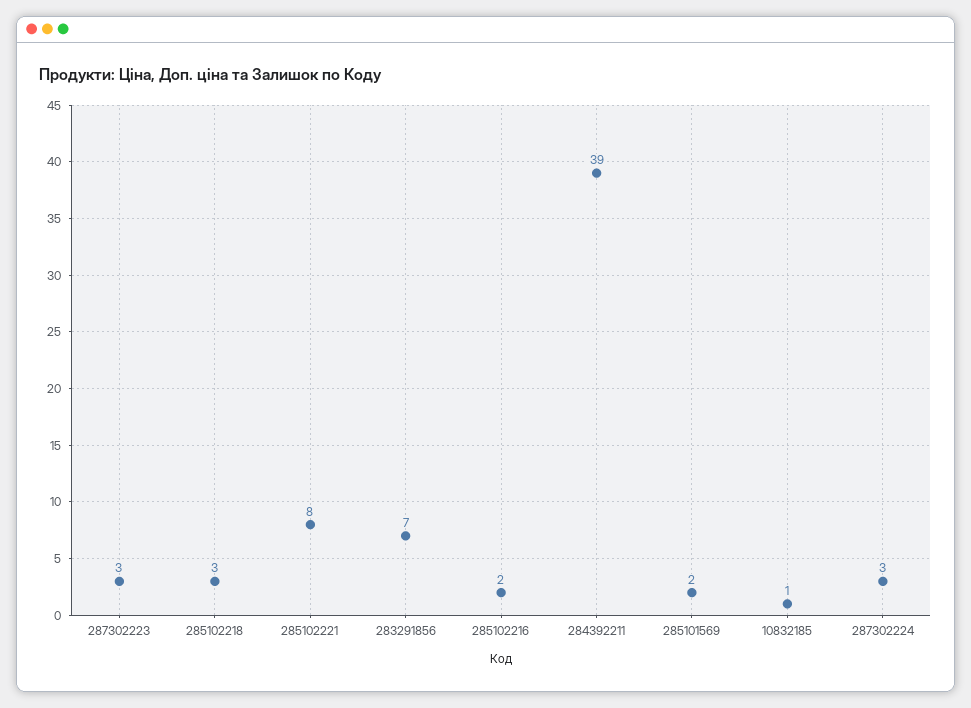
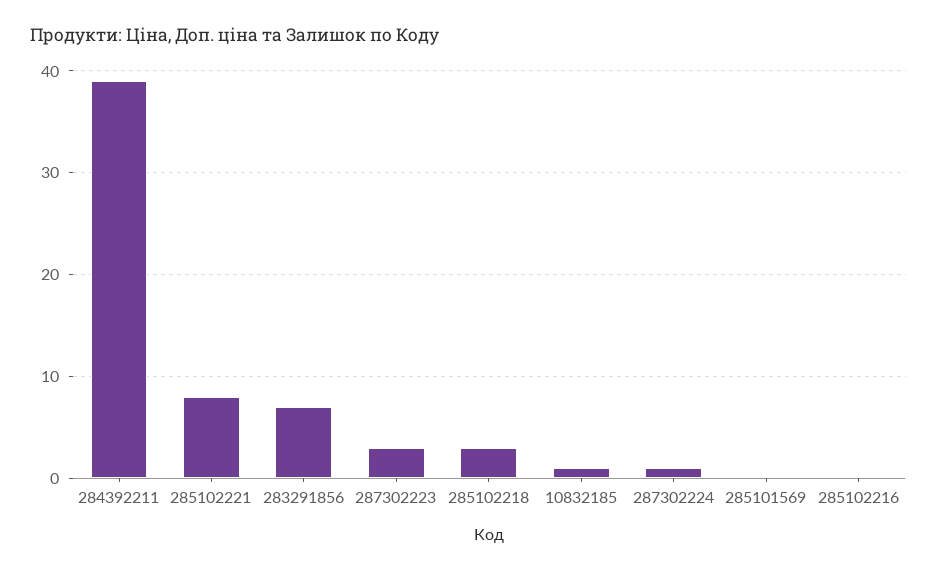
285102216: 2 -> 0
285101569: 2 -> 0
287302224: 3 -> 1

